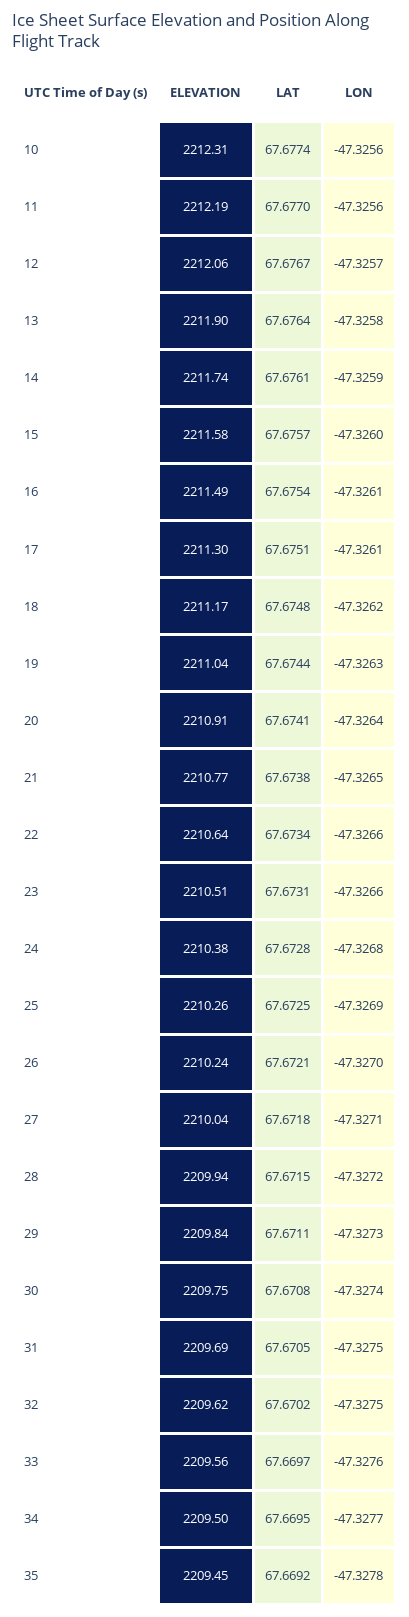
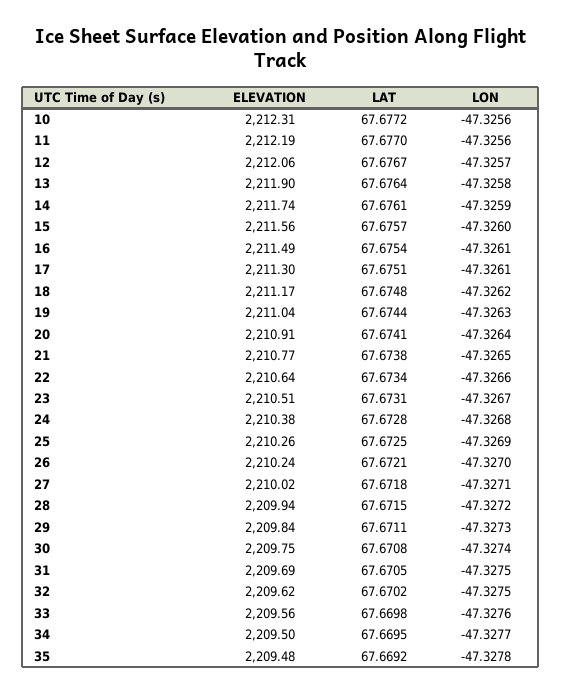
LAT, 10: 67.6774 -> 67.6772
ELEVATION, 15: 2211.58 -> 2211.56
LON, 23: -47.3266 -> -47.3267
ELEVATION, 27: 2210.04 -> 2210.02
LAT, 33: 67.6697 -> 67.6698
ELEVATION, 35: 2209.45 -> 2209.48

